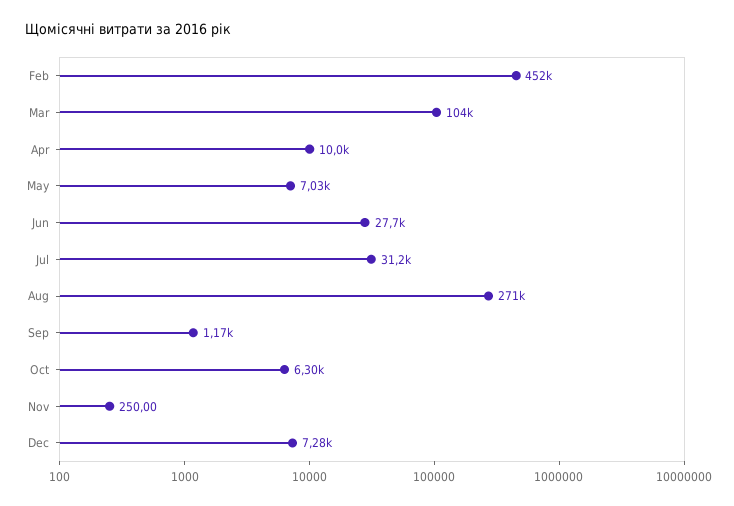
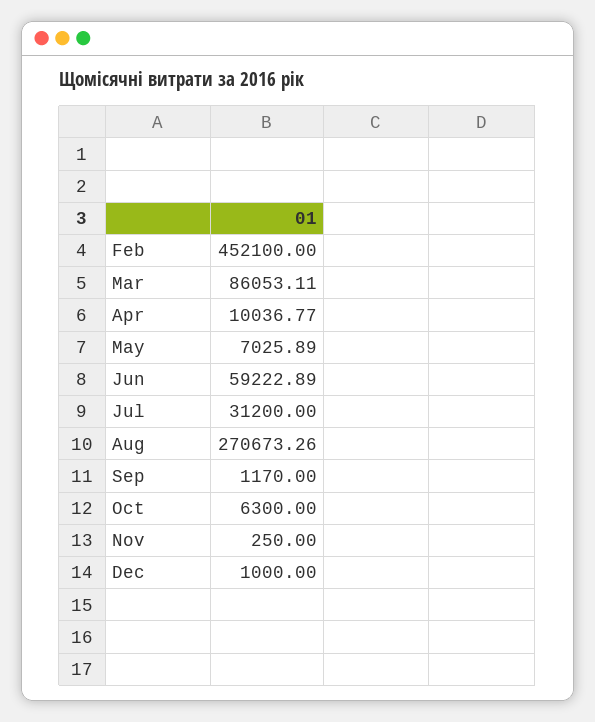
Mar: 104000 -> 86053.11
Jun: 27700 -> 59222.89
Dec: 7280 -> 1000

